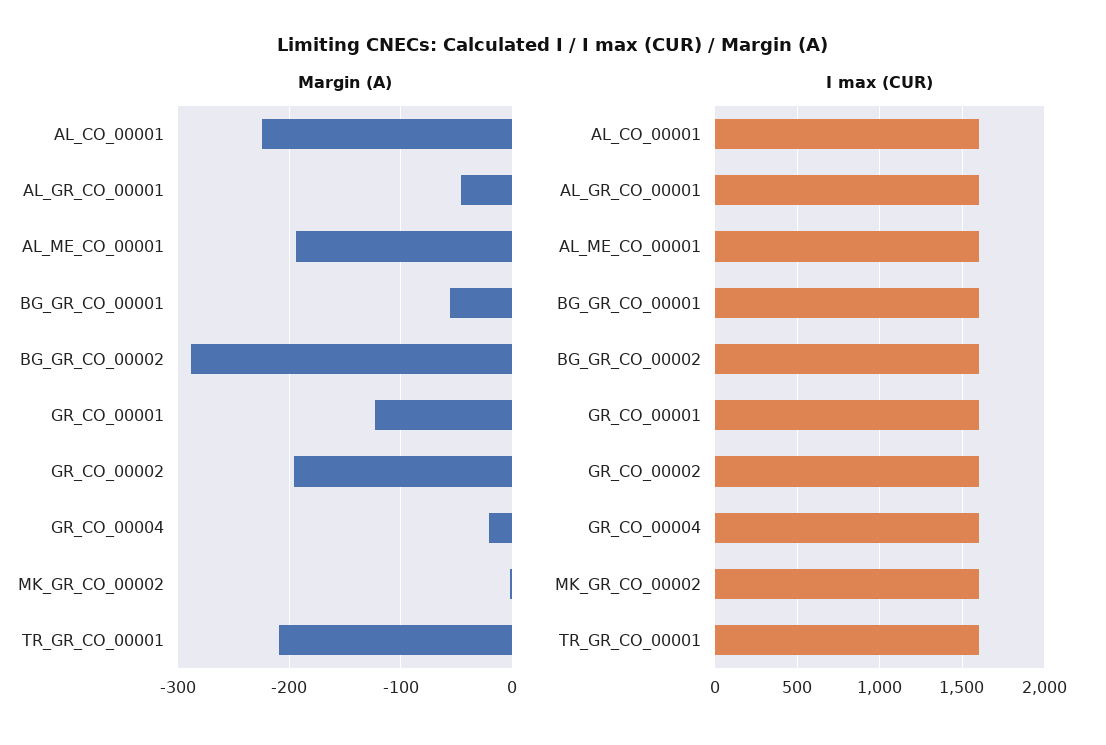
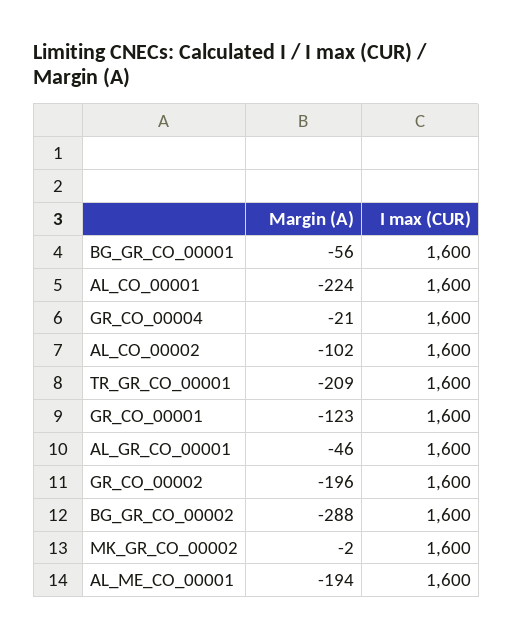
Margin (A), AL_CO_00002: none -> -102
I max (CUR), AL_CO_00002: none -> 1600

